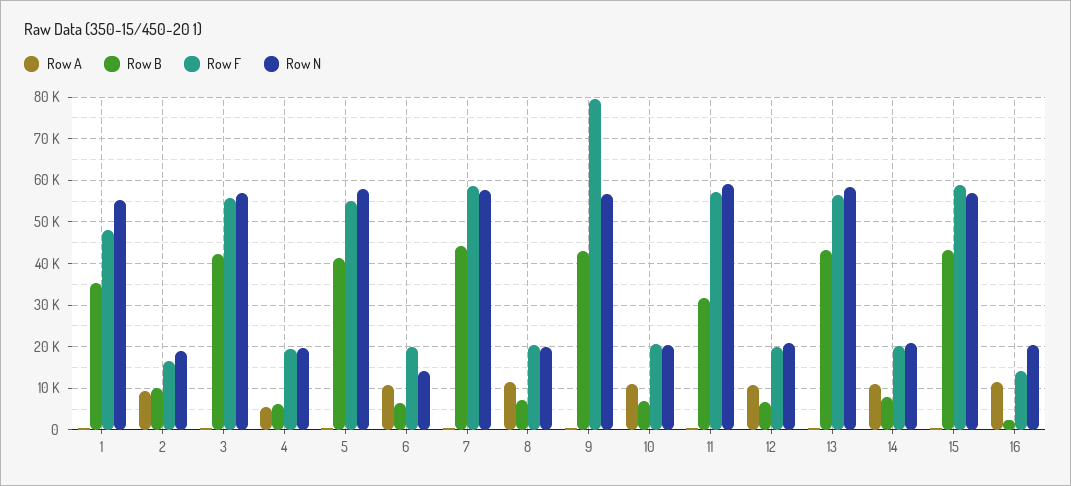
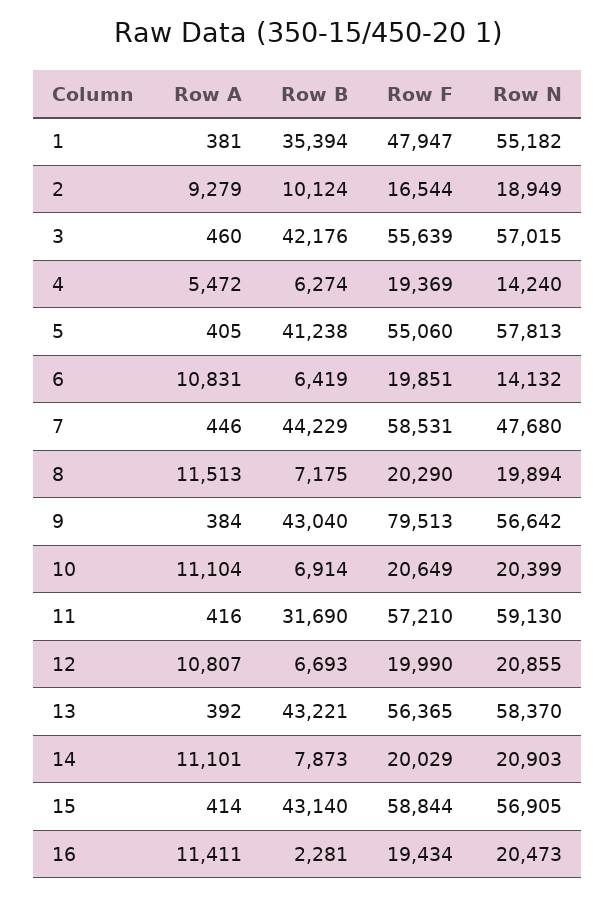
Row N, 4: 20000 -> 14240
Row N, 7: 58000 -> 47680
Row F, 16: 14000 -> 19434

